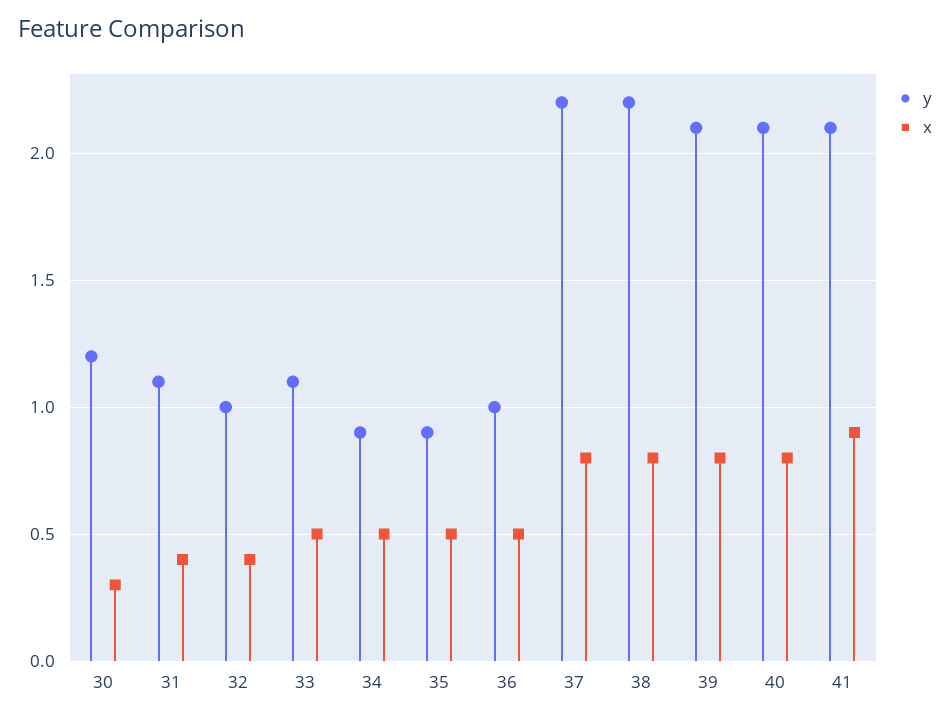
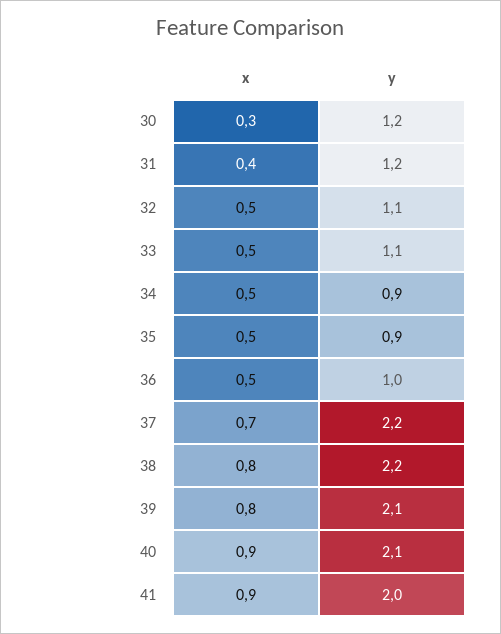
y, 31: 1.1 -> 1.2
y, 32: 1 -> 1.1
x, 32: 0.4 -> 0.5
x, 37: 0.8 -> 0.7
x, 40: 0.8 -> 0.9
y, 41: 2.1 -> 2

